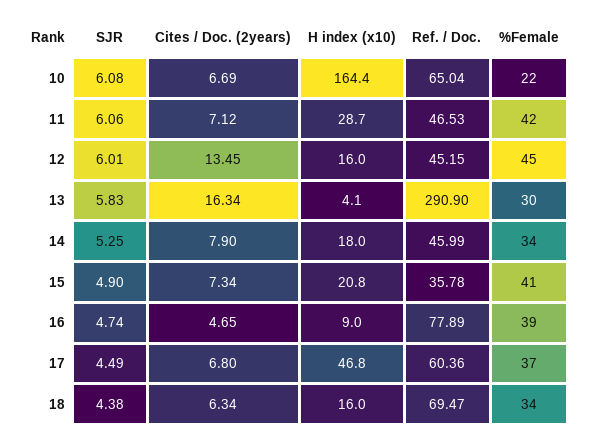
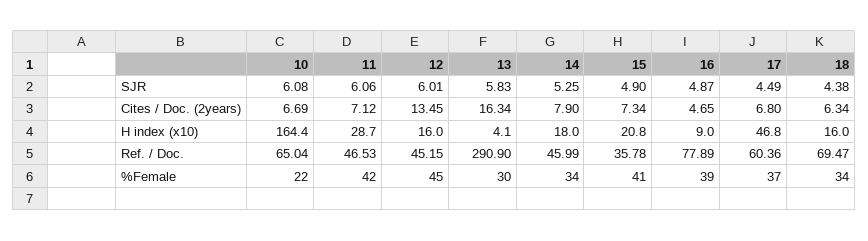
SJR, 16: 4.74 -> 4.87

